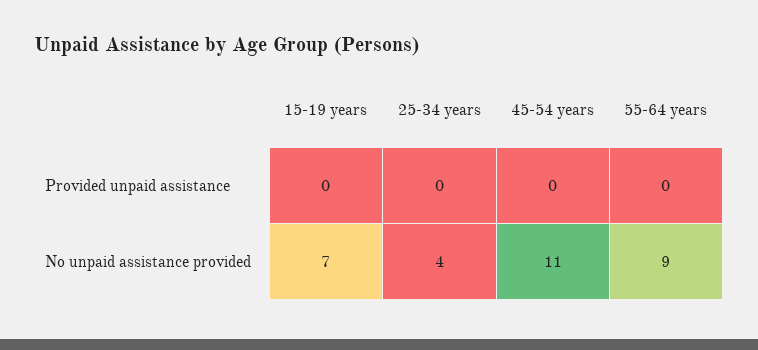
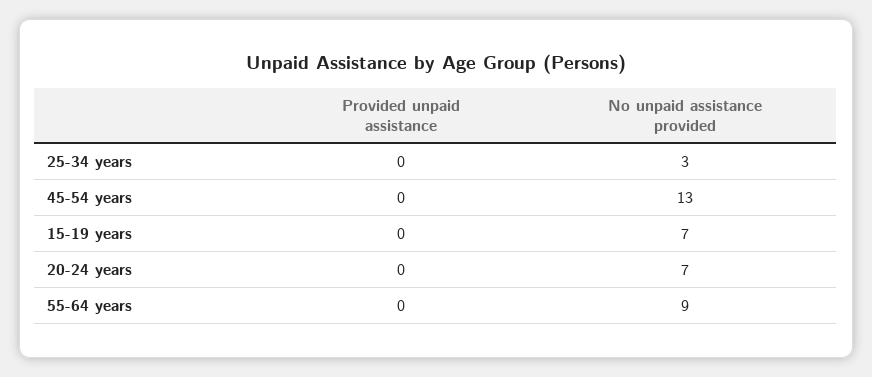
25-34 years, No unpaid assistance provided: 4 -> 3
45-54 years, No unpaid assistance provided: 11 -> 13
20-24 years, Provided unpaid assistance: none -> 0
20-24 years, No unpaid assistance provided: none -> 7

